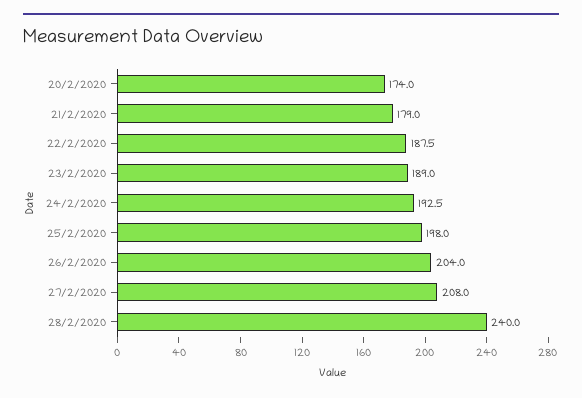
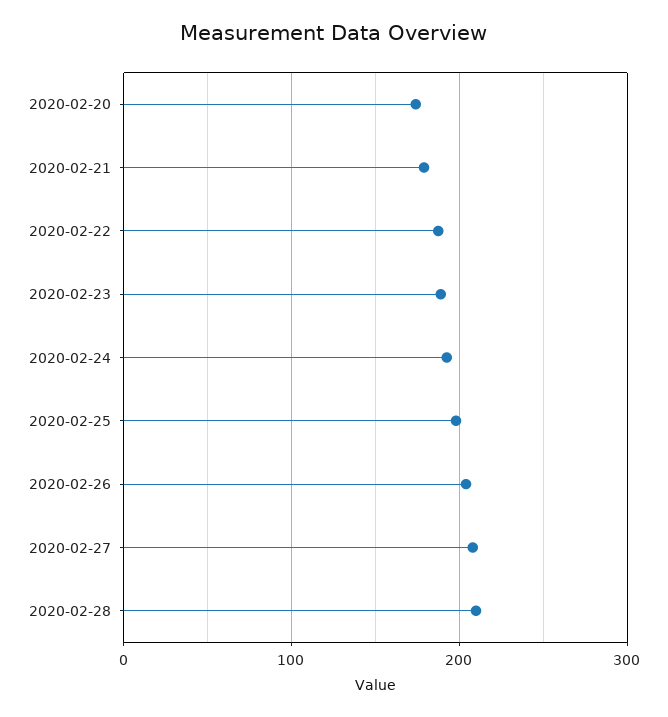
28/2/2020: 240 -> 210

